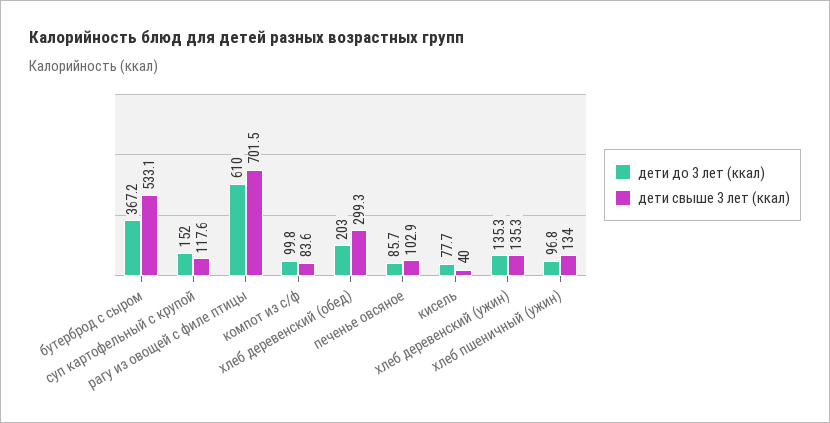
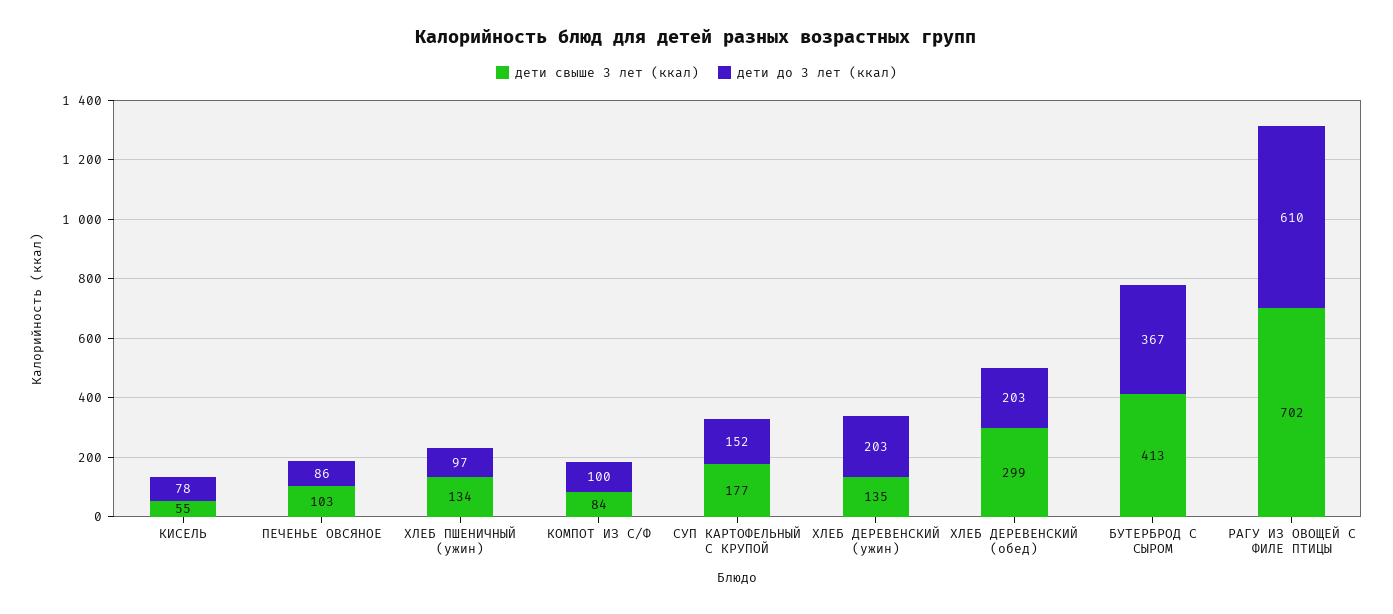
дети свыше 3 лет (ккал), бутерброд с сыром: 533.1 -> 413
дети свыше 3 лет (ккал), суп картофельный с крупой: 117.6 -> 177
дети свыше 3 лет (ккал), кисель: 40 -> 55
дети до 3 лет (ккал), хлеб деревенский (ужин): 135.3 -> 203

